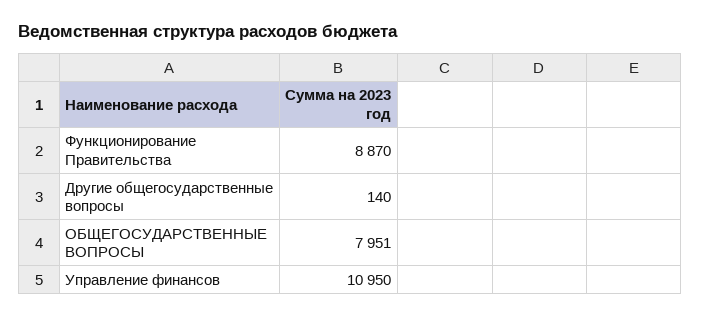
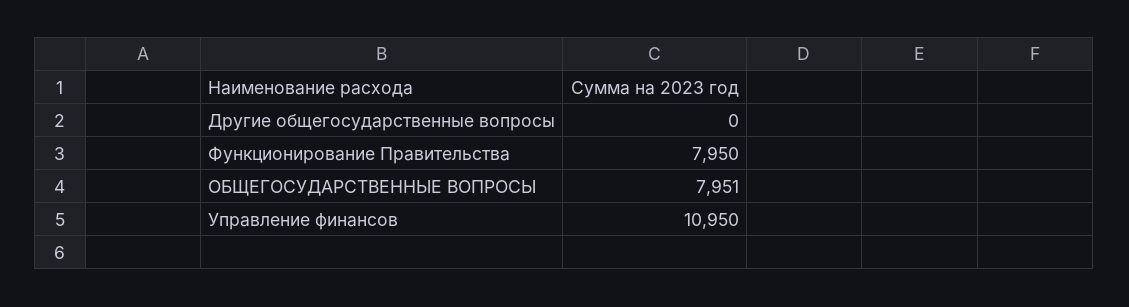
Функционирование Правительства: 8870 -> 7950
Другие общегосударственные вопросы: 140 -> 0

